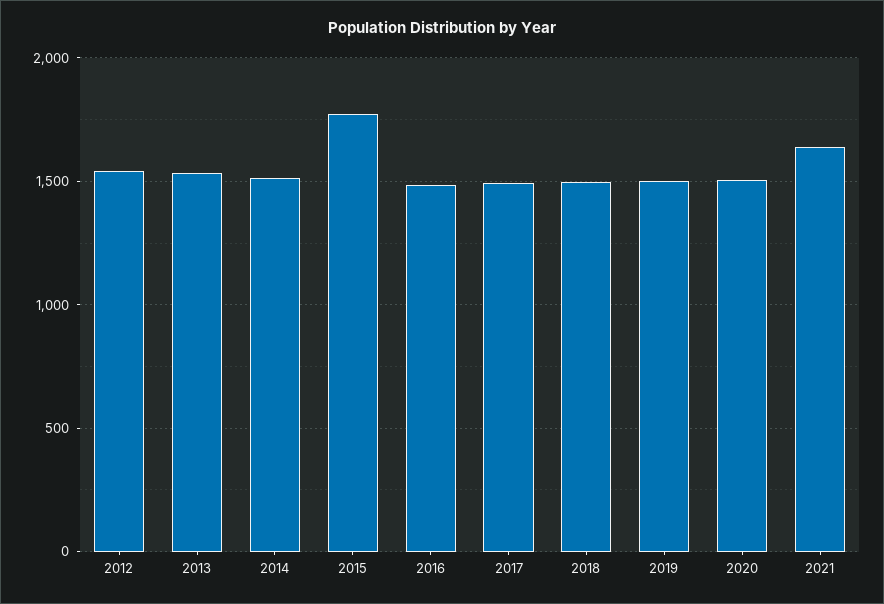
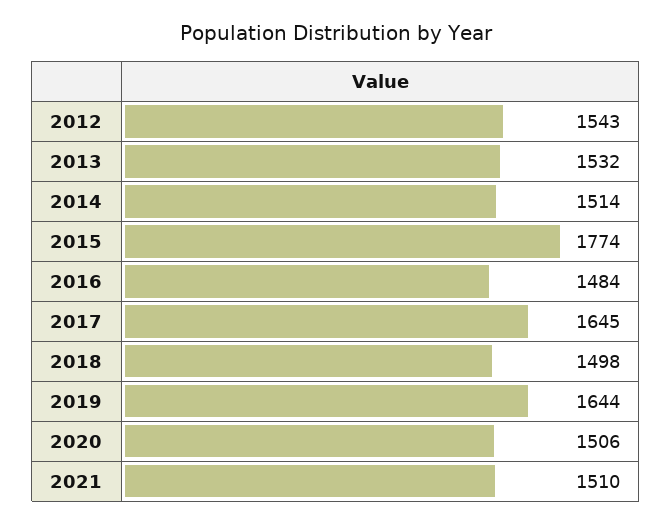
2017: 1500 -> 1645
2019: 1500 -> 1644
2021: 1650 -> 1510

